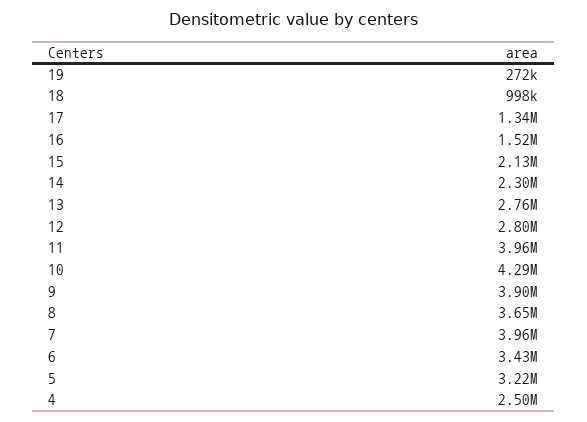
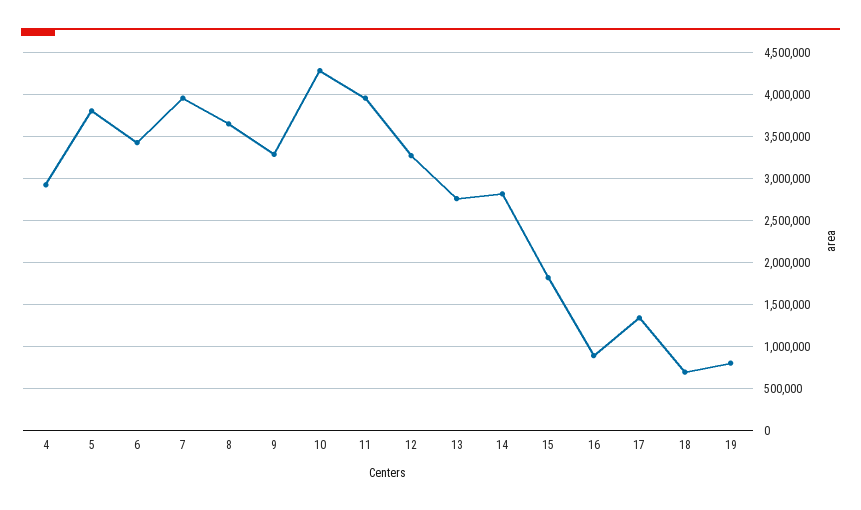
19: 272000 -> 800000
18: 998000 -> 700000
16: 1520000 -> 900000
15: 2130000 -> 1800000
14: 2300000 -> 2800000
12: 2800000 -> 3300000
9: 3900000 -> 3300000
5: 3220000 -> 3800000
4: 2500000 -> 2900000

